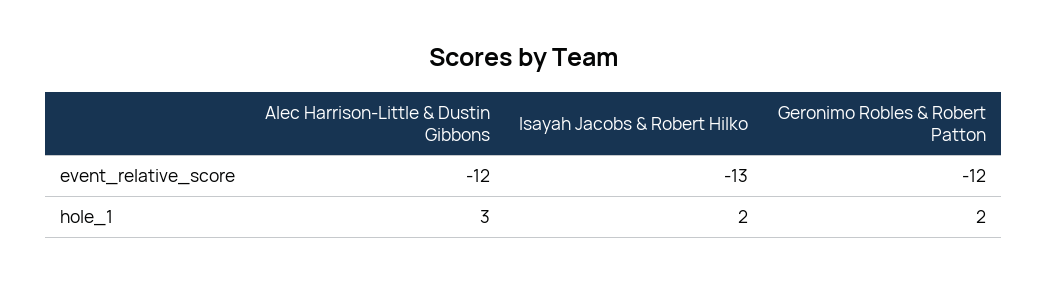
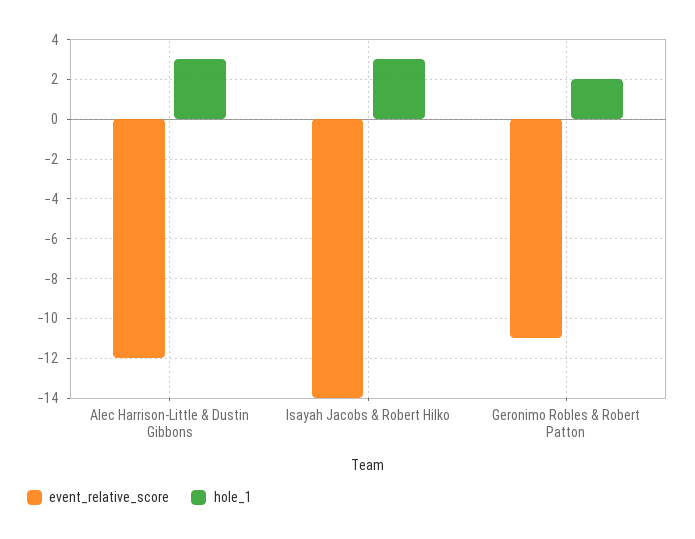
event_relative_score, Isayah Jacobs & Robert Hilko: -13 -> -14
event_relative_score, Geronimo Robles & Robert Patton: -12 -> -11
hole_1, Isayah Jacobs & Robert Hilko: 2 -> 3

